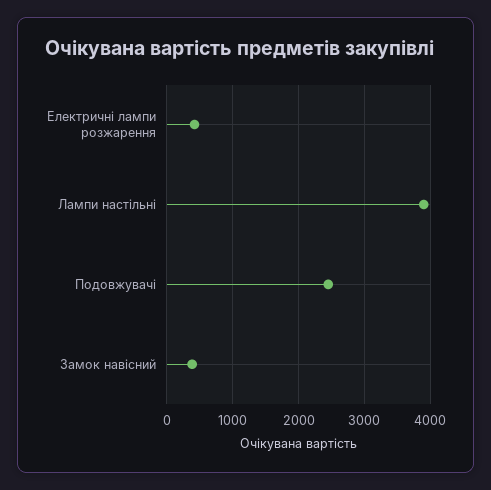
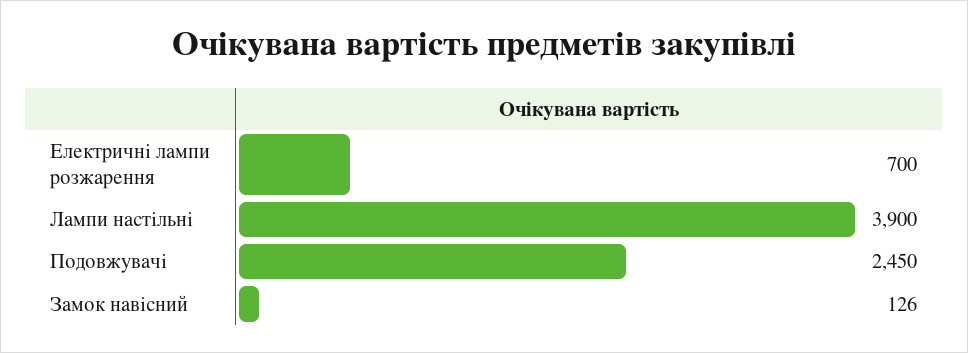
Електричні лампи розжарення: 400 -> 700
Замок навісний: 400 -> 126

